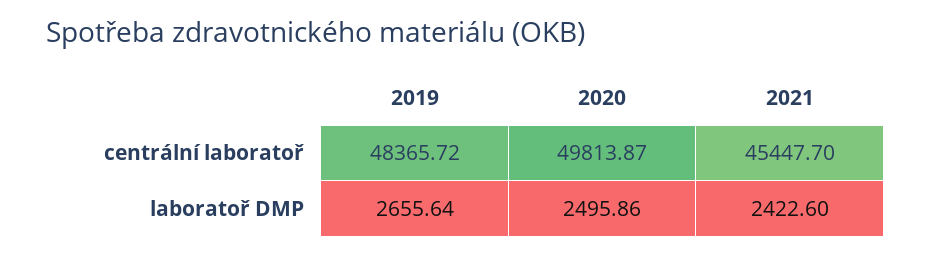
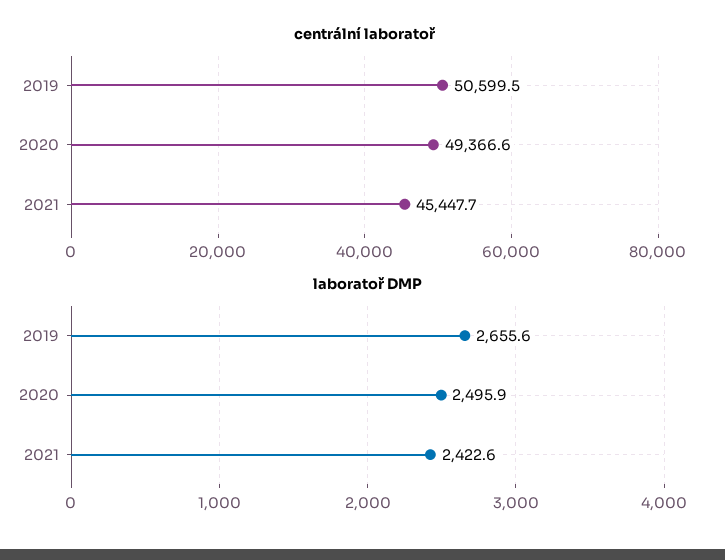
centrální laboratoř, 2019: 48365.72 -> 50599.5
centrální laboratoř, 2020: 49813.87 -> 49366.6

